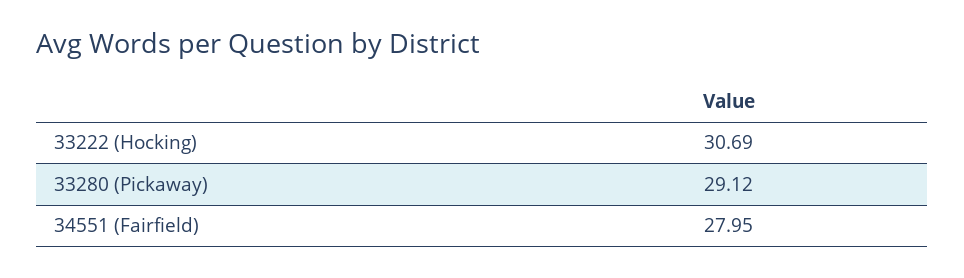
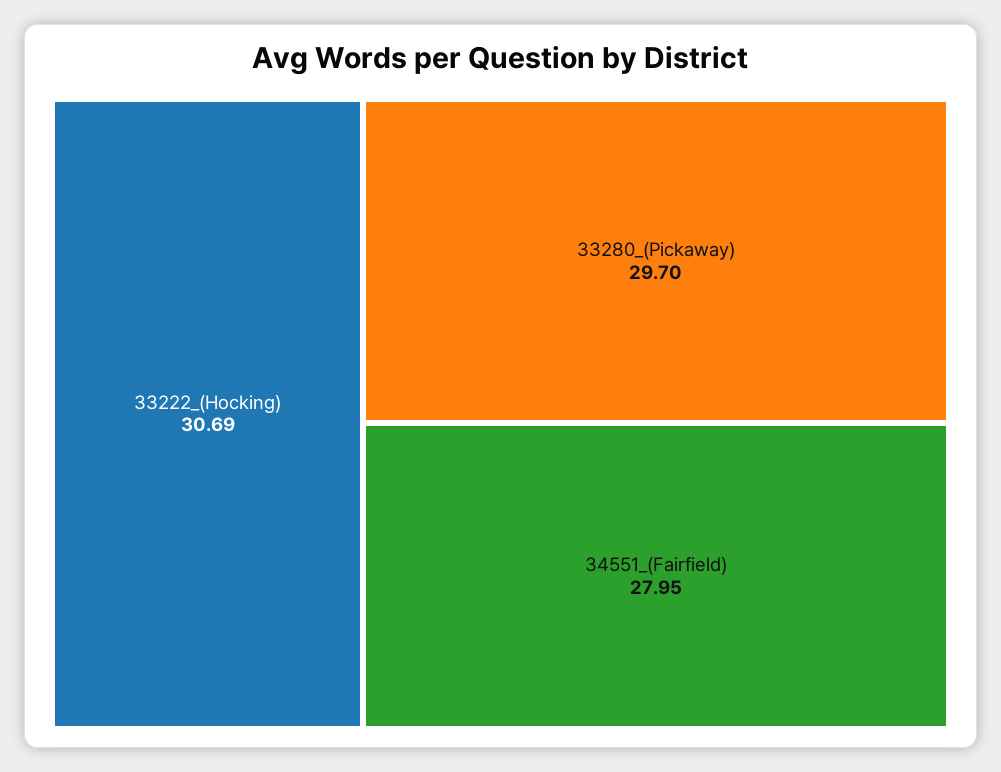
33280 (Pickaway): 29.12 -> 29.7

